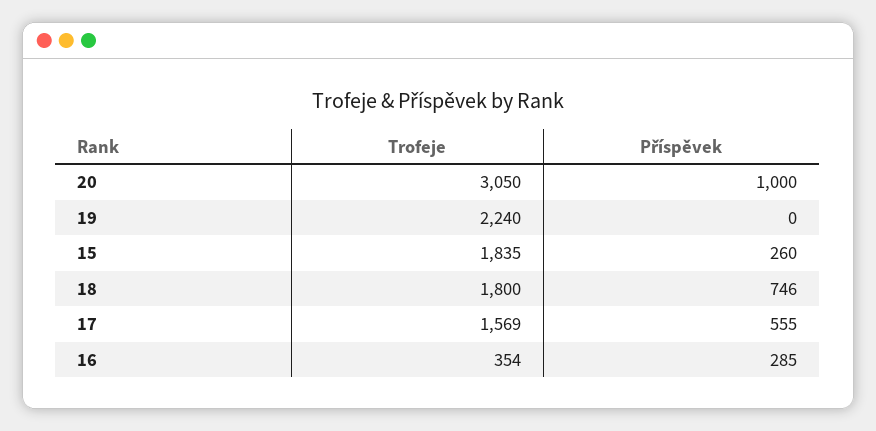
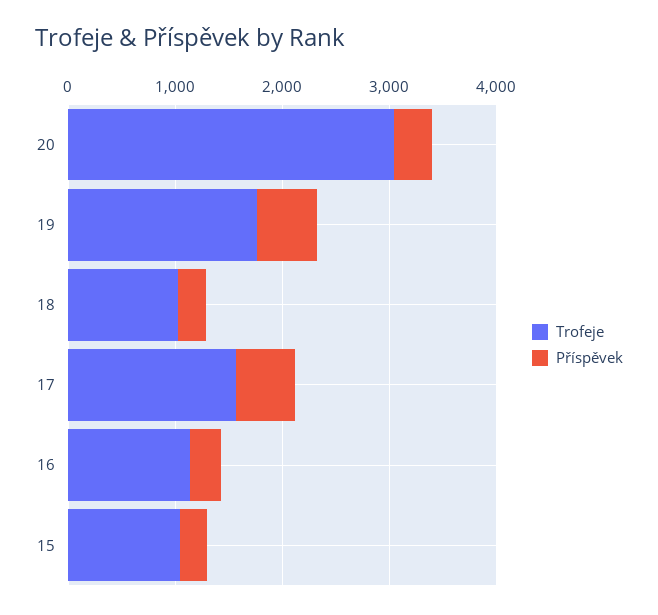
Příspěvek, 20: 1000 -> 400
Trofeje, 19: 2240 -> 1800
Příspěvek, 19: 0 -> 600
Trofeje, 15: 1835 -> 1000
Trofeje, 18: 1800 -> 1000
Příspěvek, 18: 746 -> 200
Trofeje, 16: 354 -> 1200

